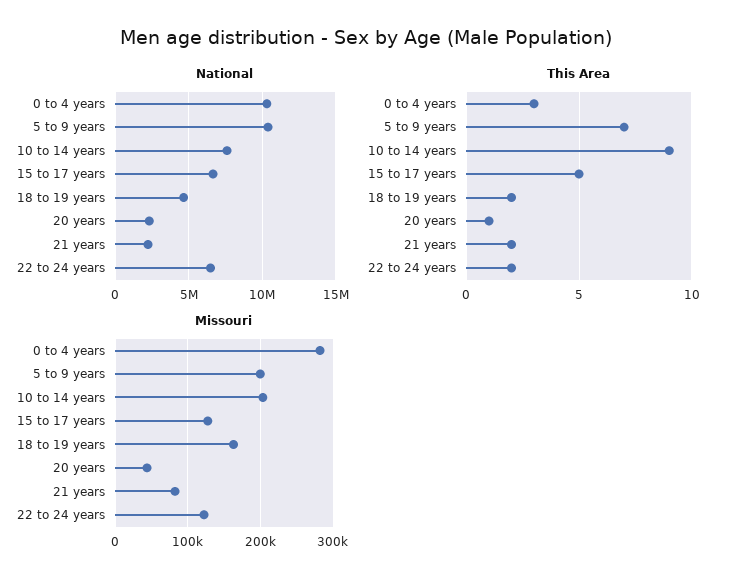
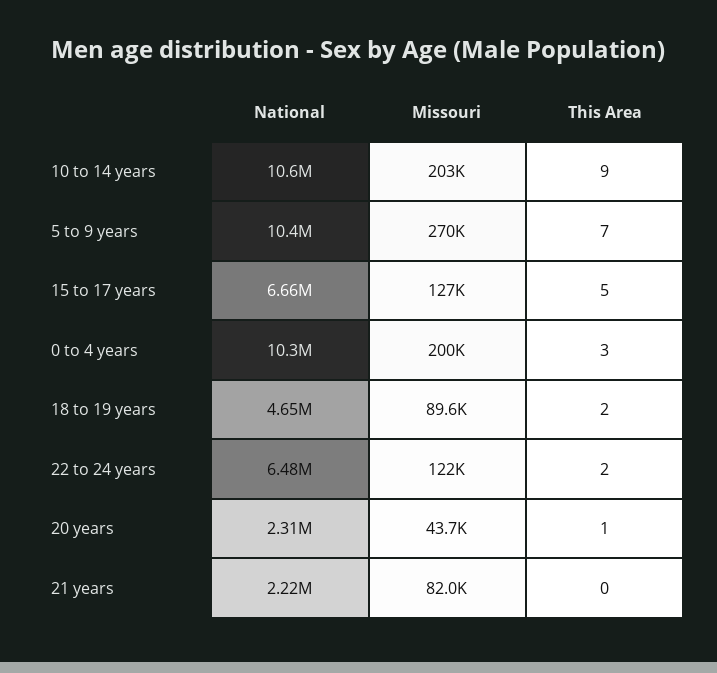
National, 10 to 14 years: 7500000 -> 10600000
This Area, 21 years: 2 -> 0
Missouri, 0 to 4 years: 280000 -> 200000
Missouri, 5 to 9 years: 200000 -> 270000
Missouri, 18 to 19 years: 160000 -> 89600

